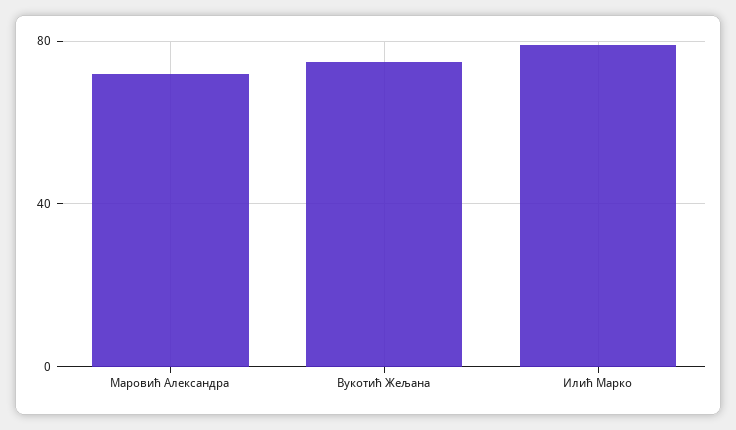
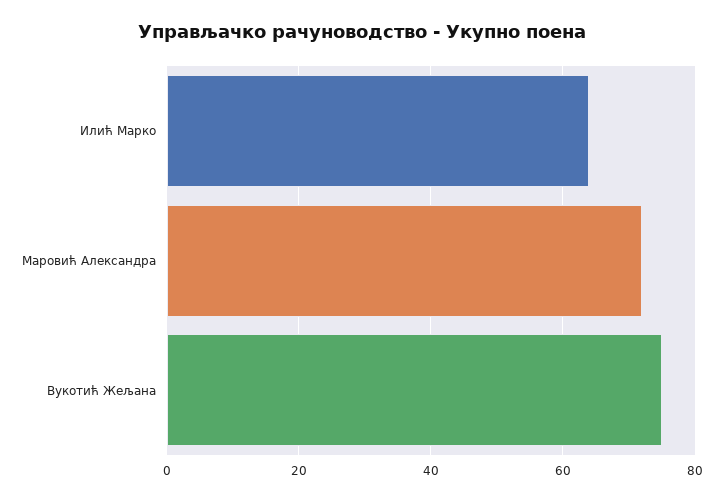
Илић Марко: 80 -> 65

